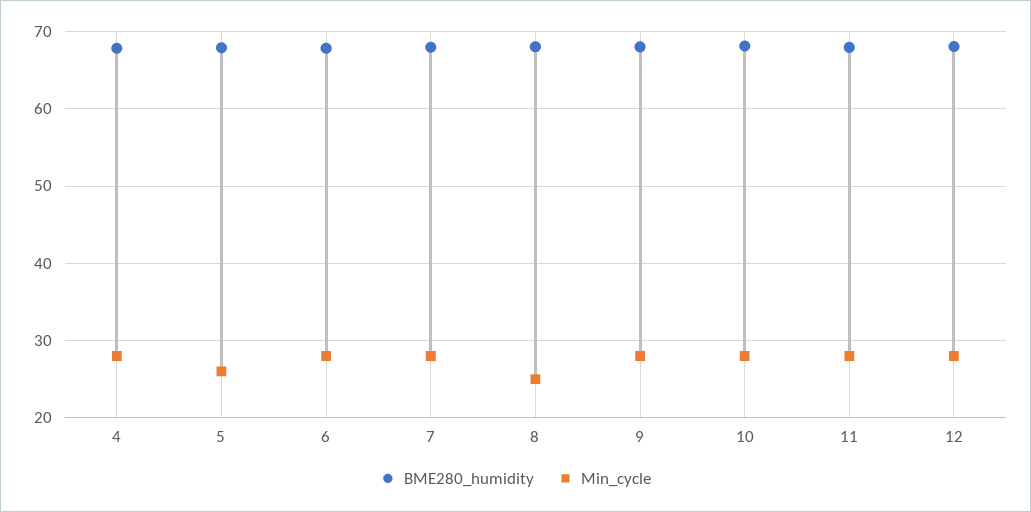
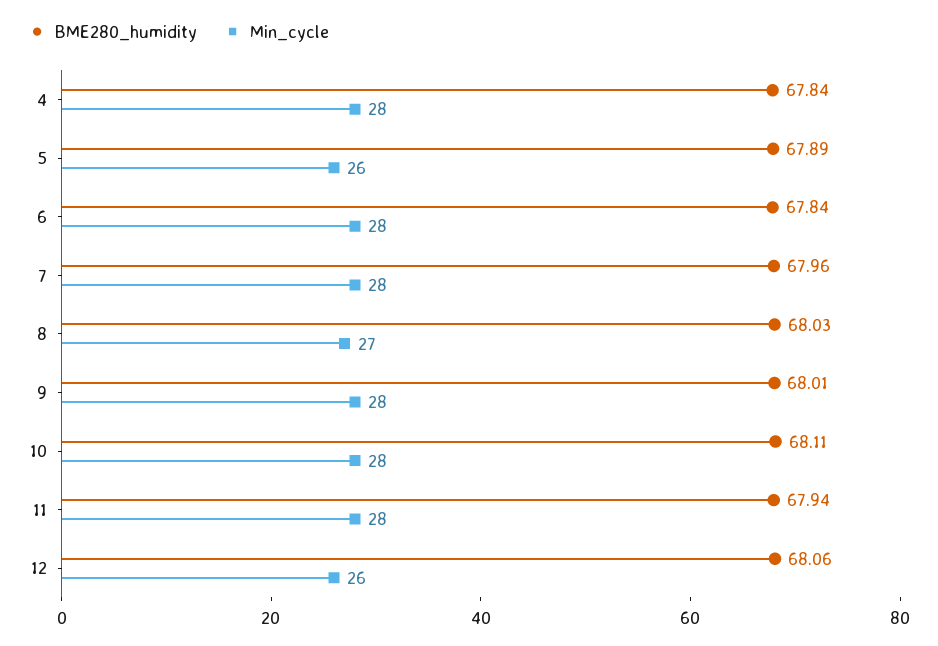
Min_cycle, 8: 25 -> 27
Min_cycle, 12: 28 -> 26

